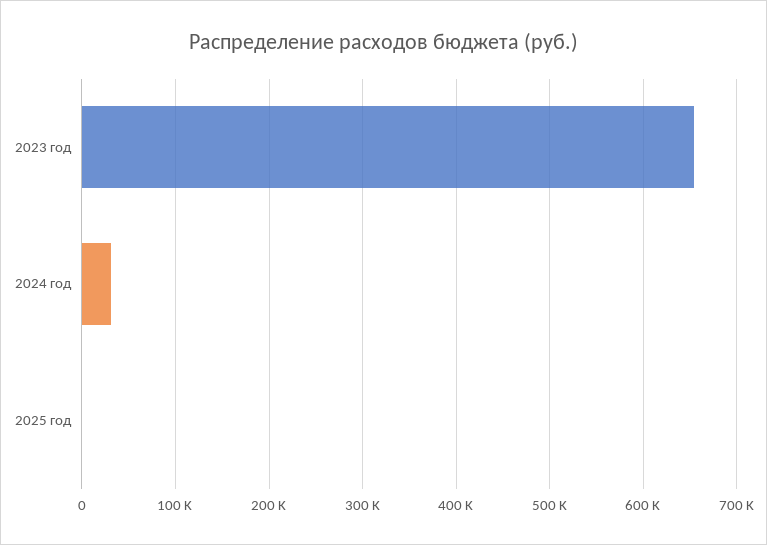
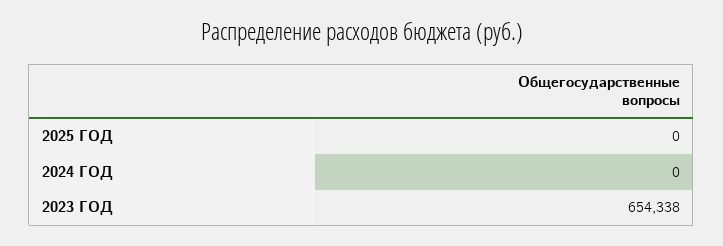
2024 год: 30000 -> 0

